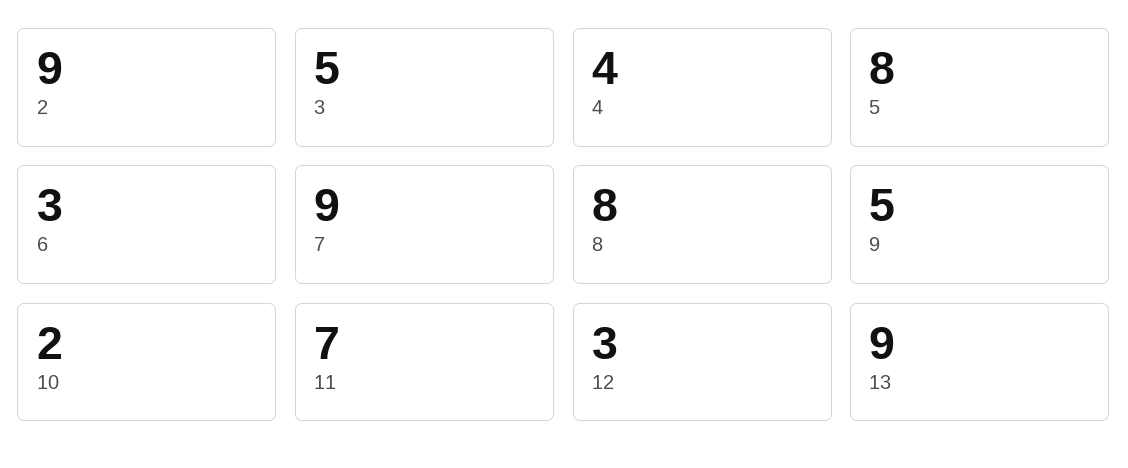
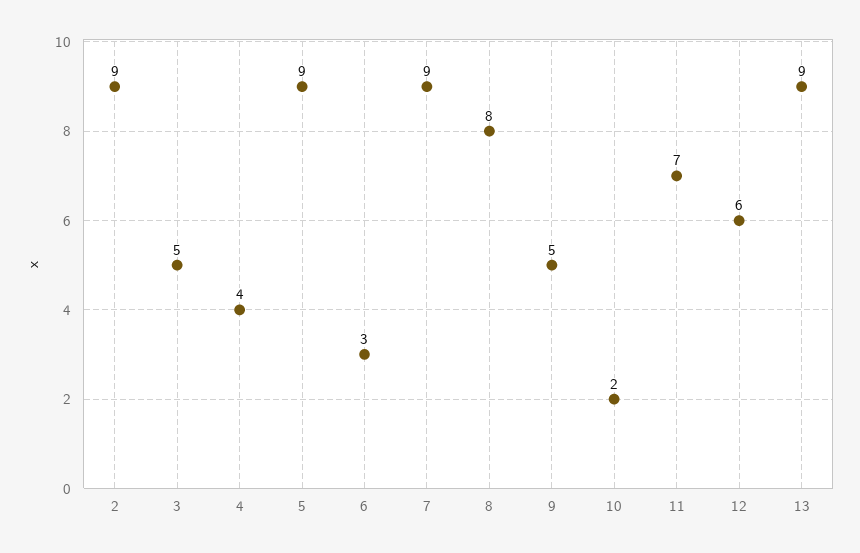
5: 8 -> 9
12: 3 -> 6

